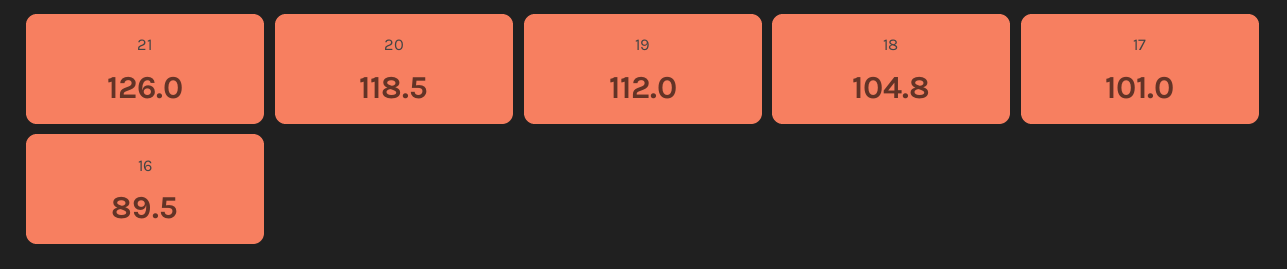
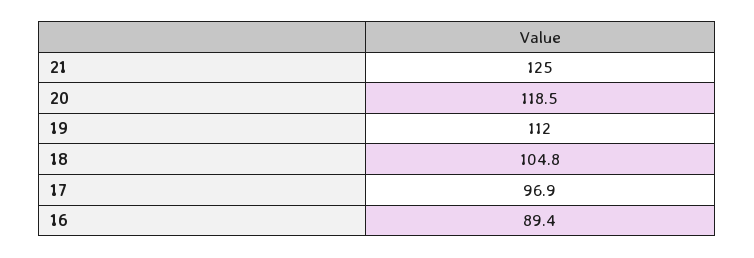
21: 126 -> 125
17: 101 -> 96.9
16: 89.5 -> 89.4

